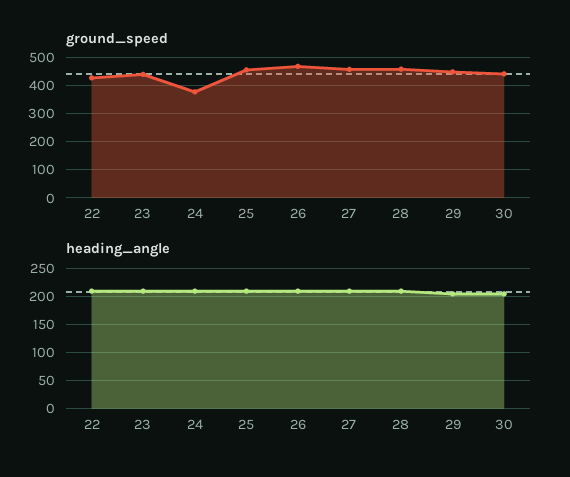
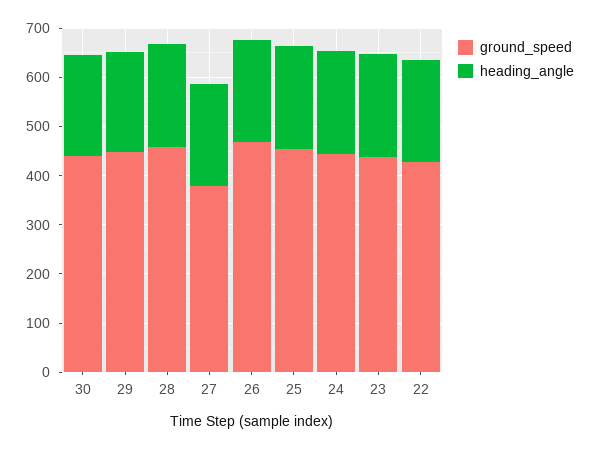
ground_speed, 24: 375 -> 440
ground_speed, 27: 450 -> 380

